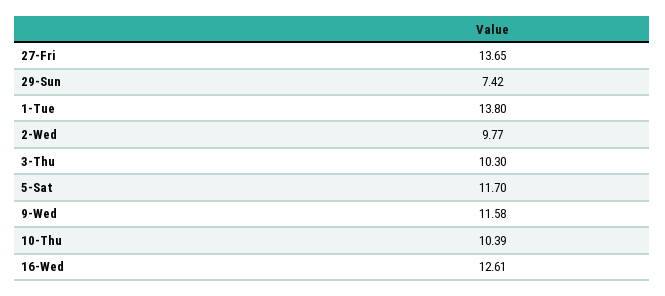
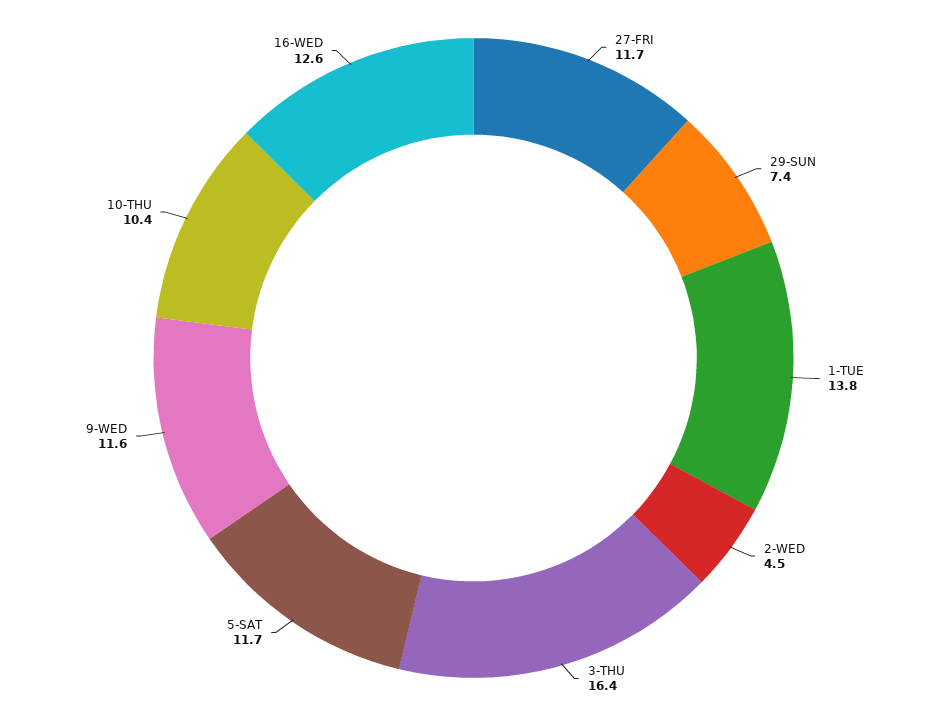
27-Fri: 13.65 -> 11.7
2-Wed: 9.77 -> 4.5
3-Thu: 10.3 -> 16.4

